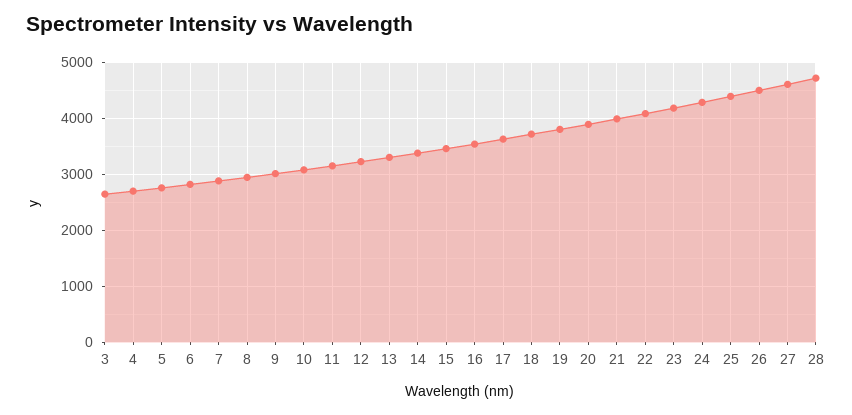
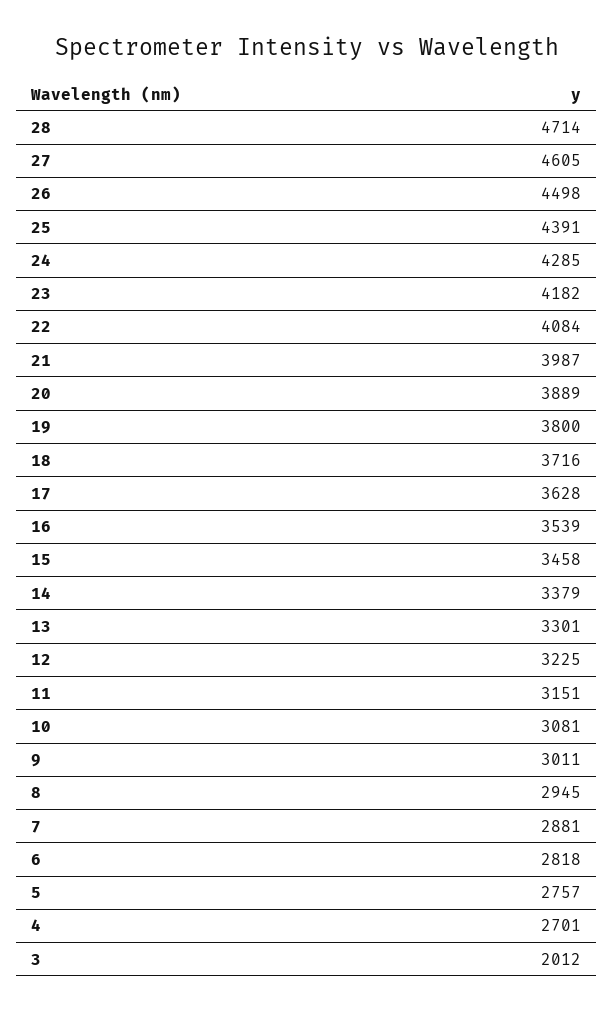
3: 2600 -> 2012

